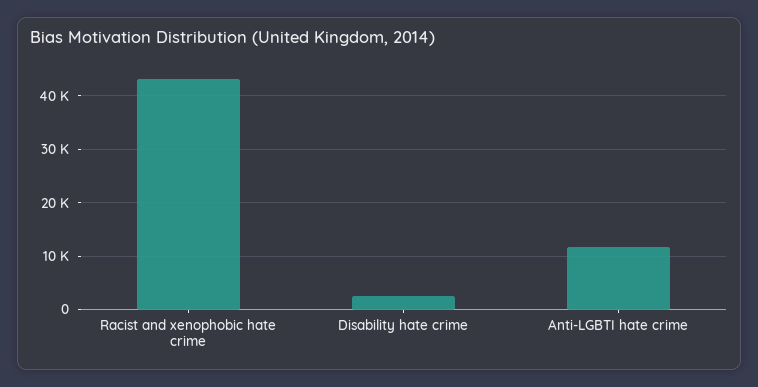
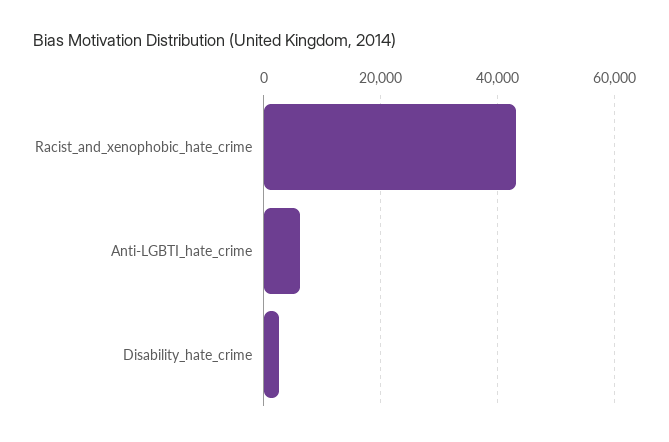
Anti-LGBTI hate crime: 12000 -> 6000

